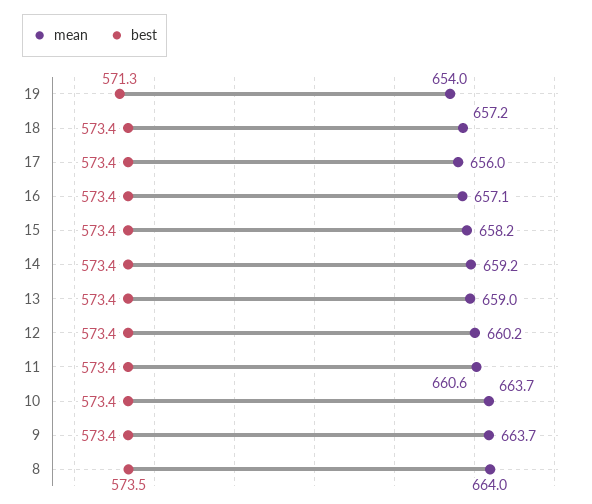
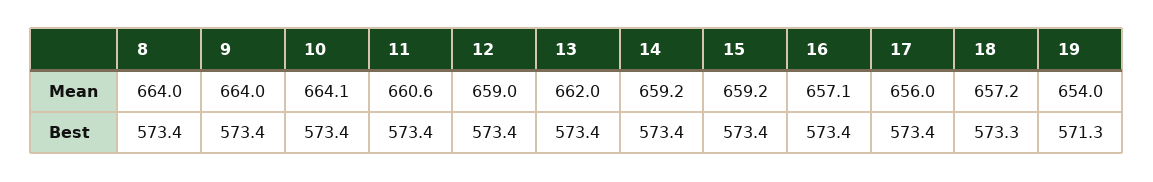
best, 18: 573.4 -> 573.3
mean, 15: 658.2 -> 659.2
mean, 13: 659 -> 662
mean, 12: 660.2 -> 659
mean, 10: 663.7 -> 664.1
mean, 9: 663.7 -> 664
best, 8: 573.5 -> 573.4

